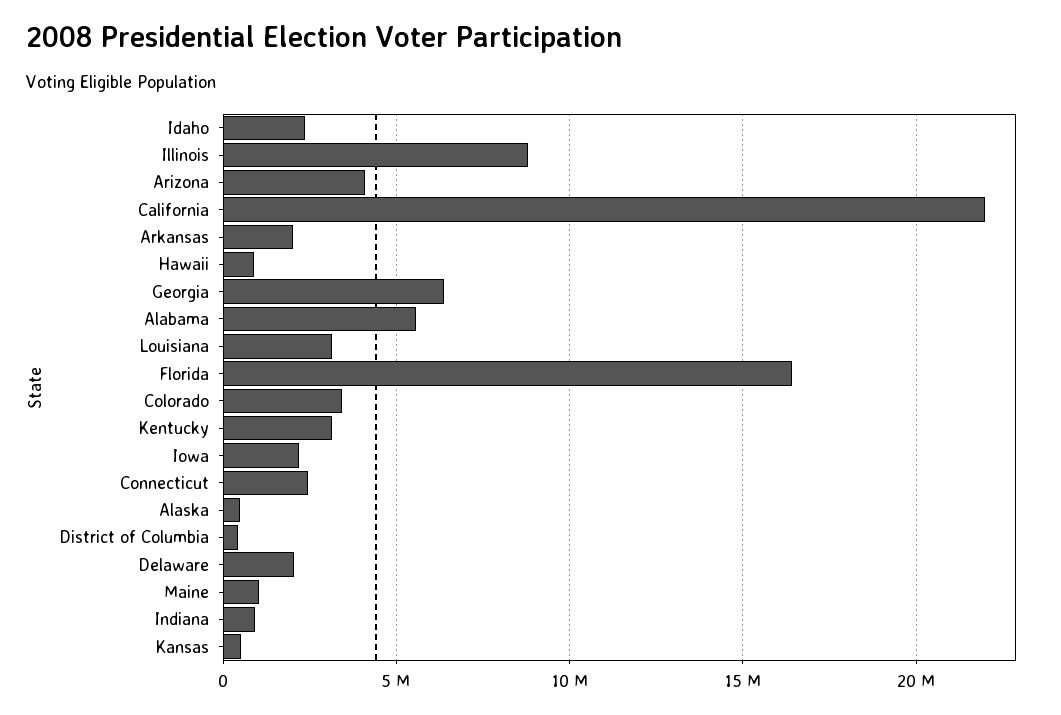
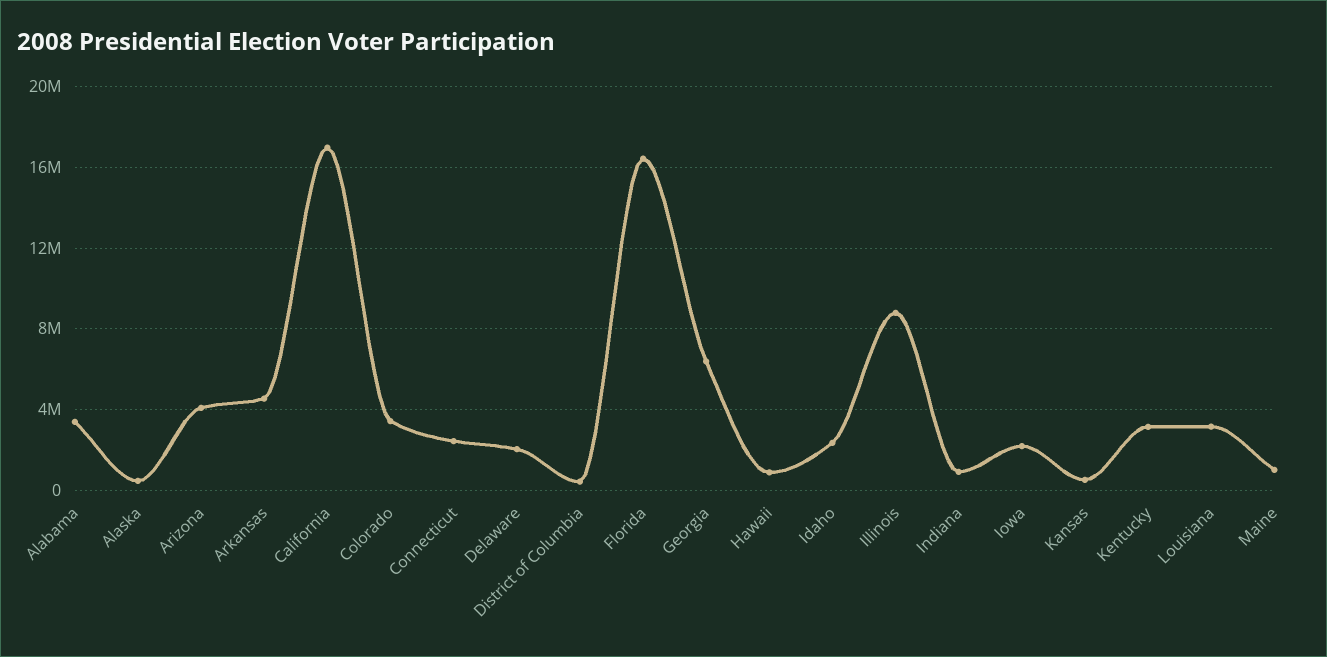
California: 22000000 -> 17000000
Arkansas: 2000000 -> 4500000
Alabama: 5500000 -> 3500000

